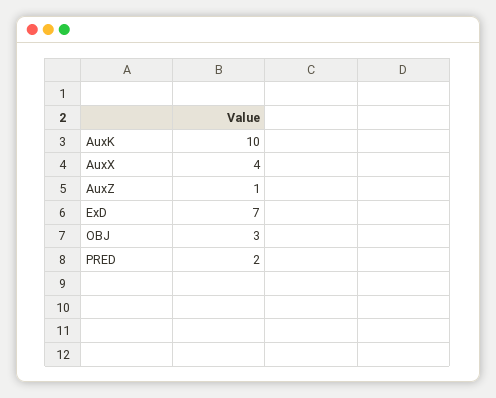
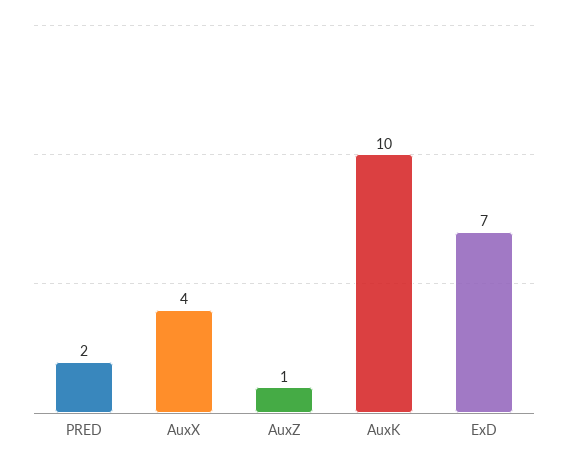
OBJ: 3 -> none

